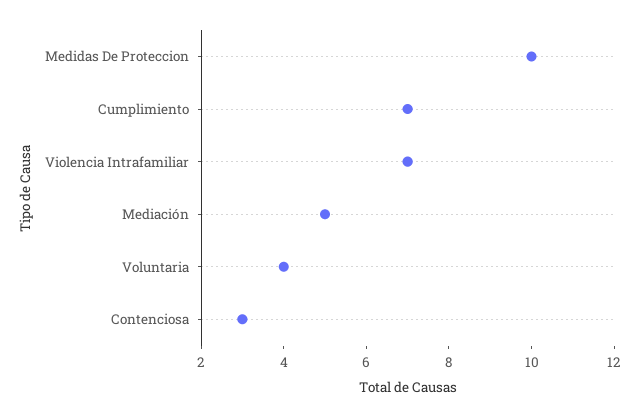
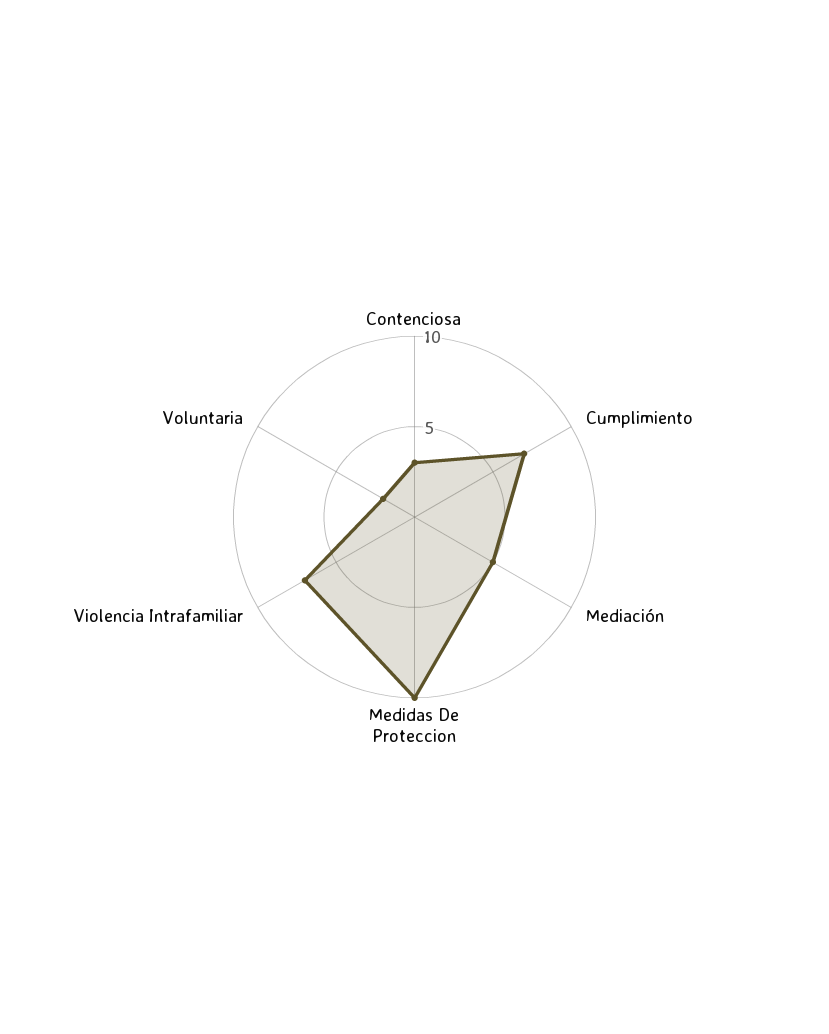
Voluntaria: 4 -> 2

